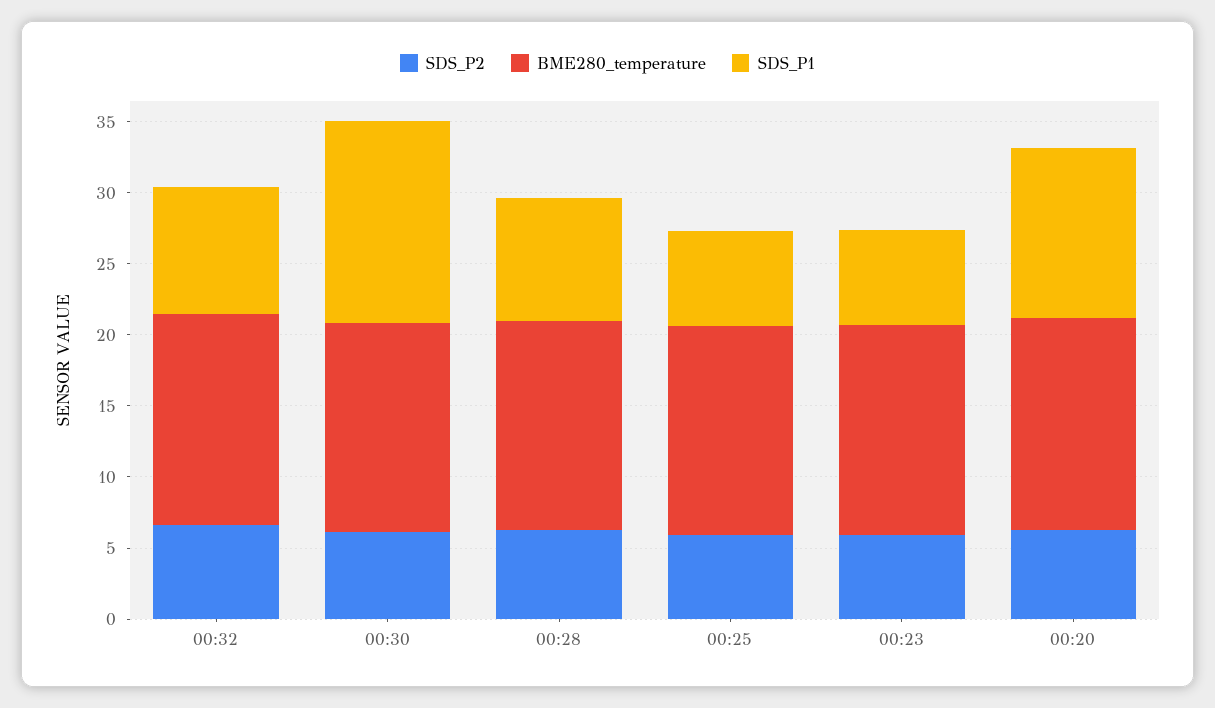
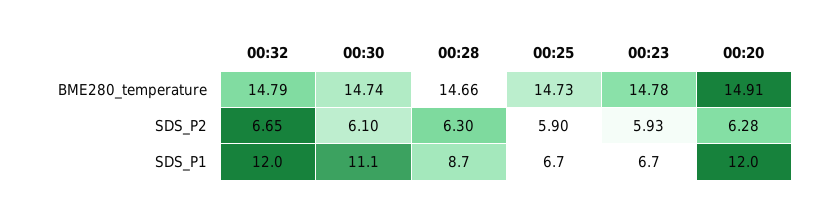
SDS_P1, 00:32: 9 -> 12
SDS_P1, 00:30: 14 -> 11.1

